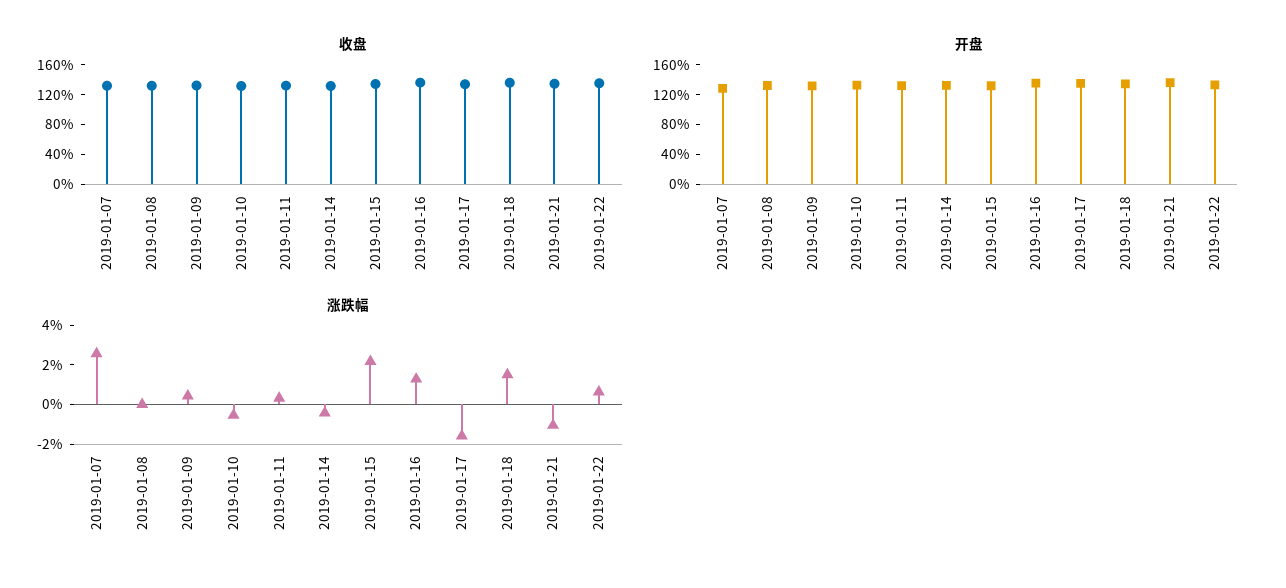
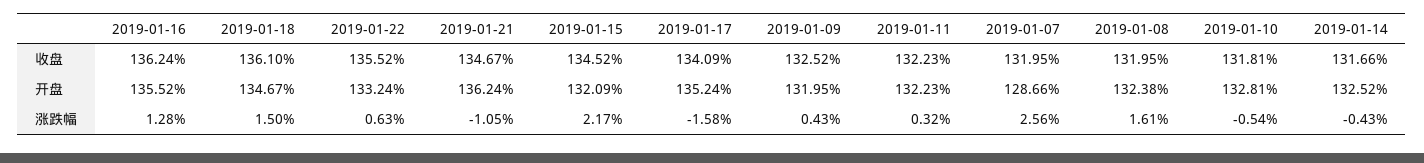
涨跌幅, 2019-01-08: 0 -> 1.61

